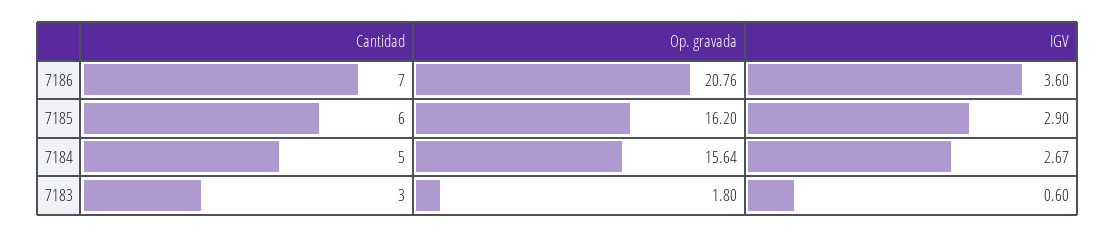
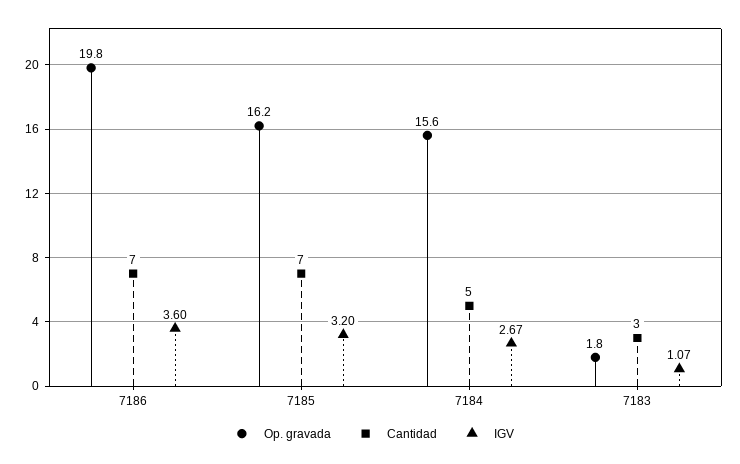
Op. gravada, 7186: 20.76 -> 19.8
Cantidad, 7185: 6 -> 7
IGV, 7185: 2.9 -> 3.2
IGV, 7183: 0.6 -> 1.07

